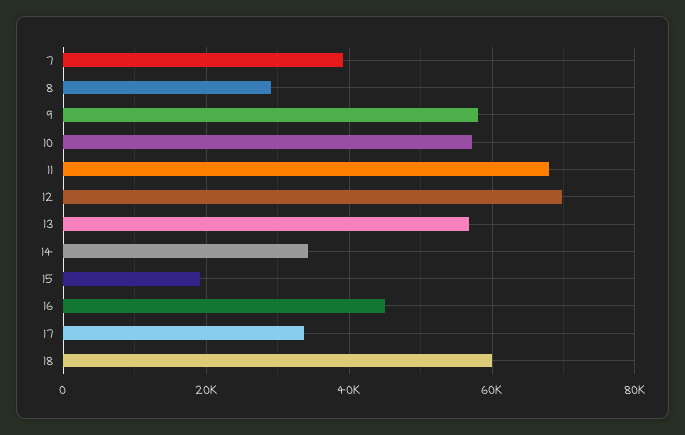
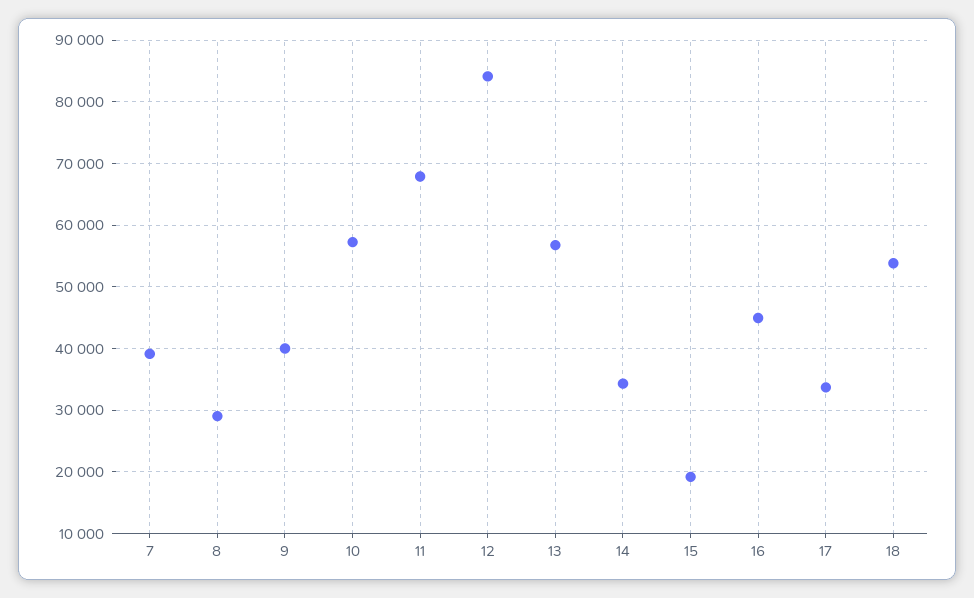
9: 58000 -> 40000
12: 70000 -> 84000
18: 60000 -> 54000

